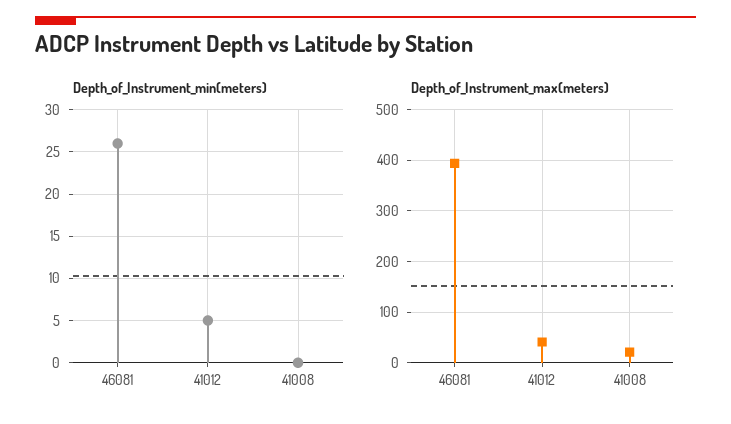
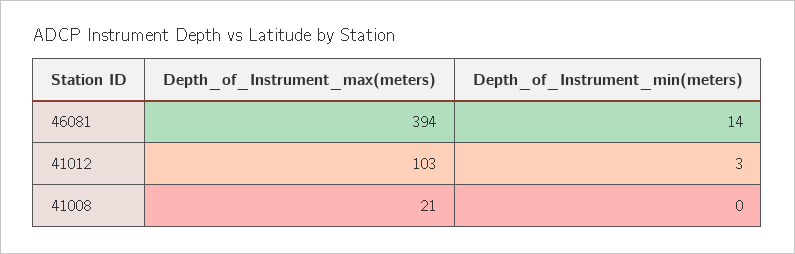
Depth_of_Instrument_min(meters), 46081: 26 -> 14
Depth_of_Instrument_min(meters), 41012: 5 -> 3
Depth_of_Instrument_max(meters), 41012: 40 -> 103

